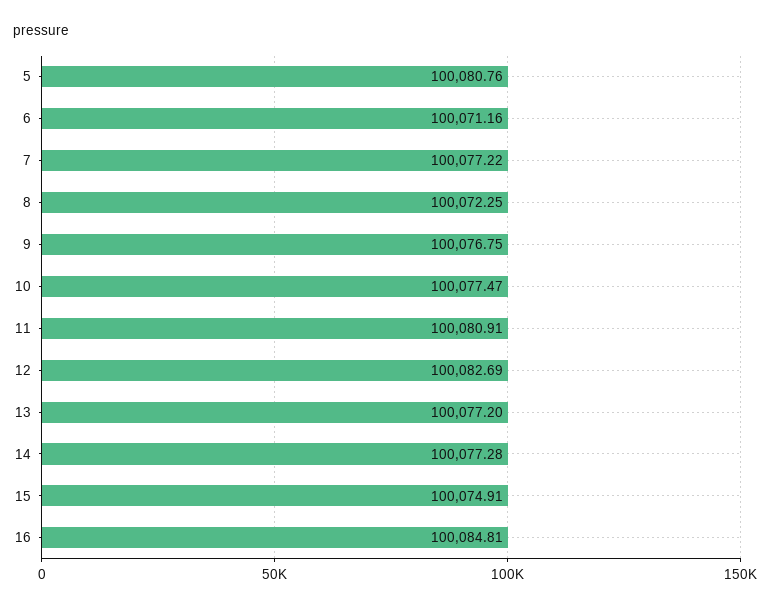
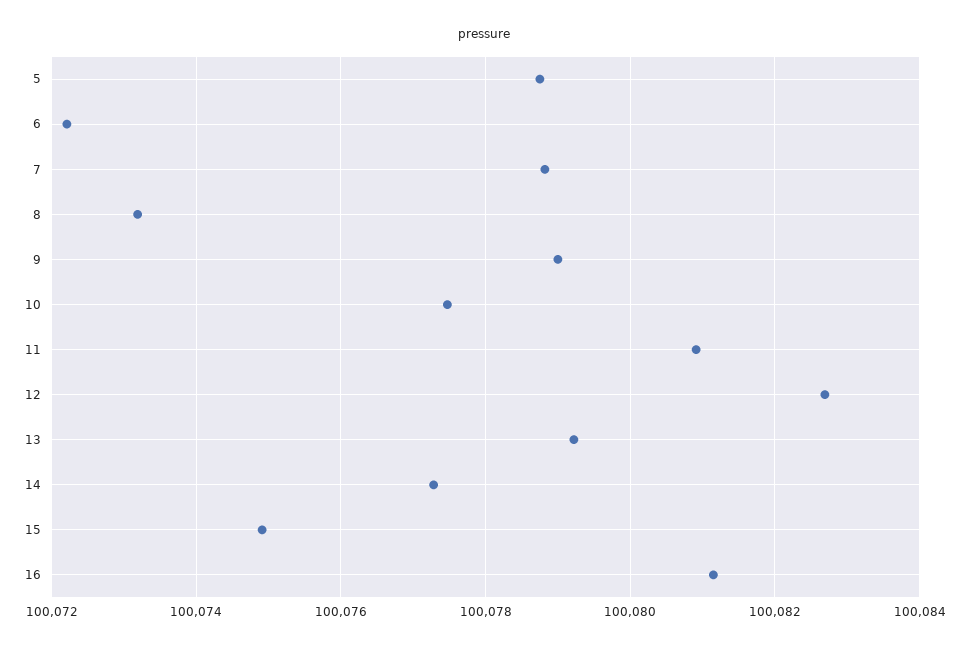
5: 100080.76 -> 100078.8
6: 100071.16 -> 100072.2
7: 100077.22 -> 100078.8
8: 100072.25 -> 100073.2
9: 100076.75 -> 100079
13: 100077.2 -> 100079.2
16: 100084.81 -> 100081.2

